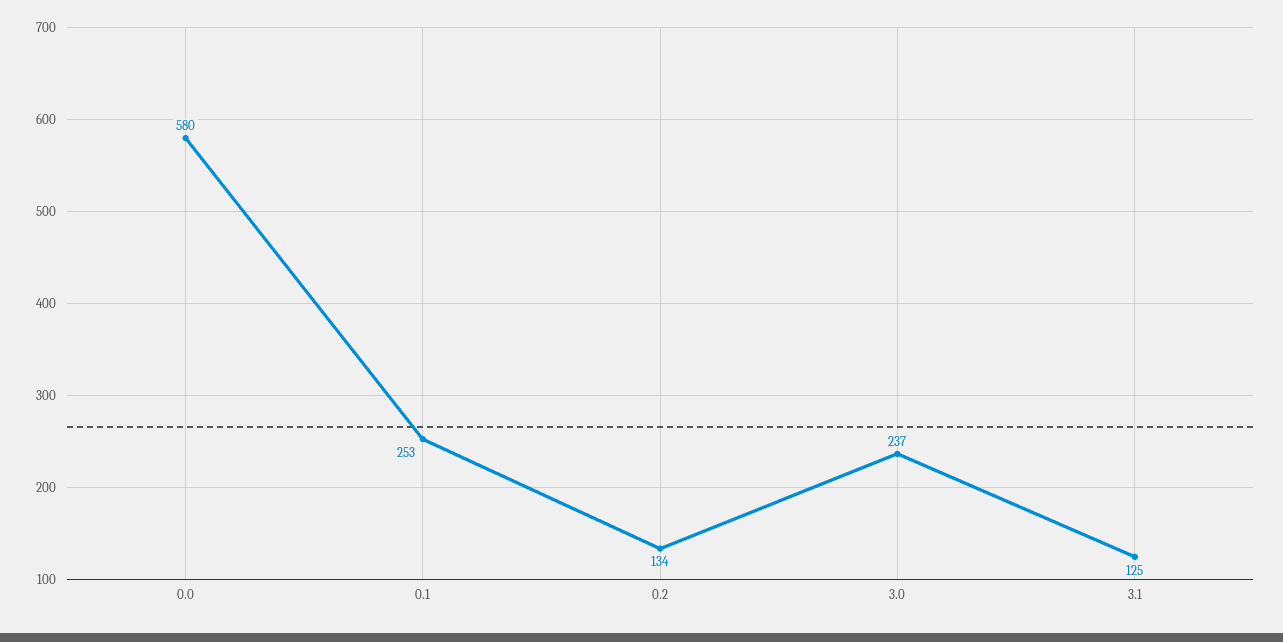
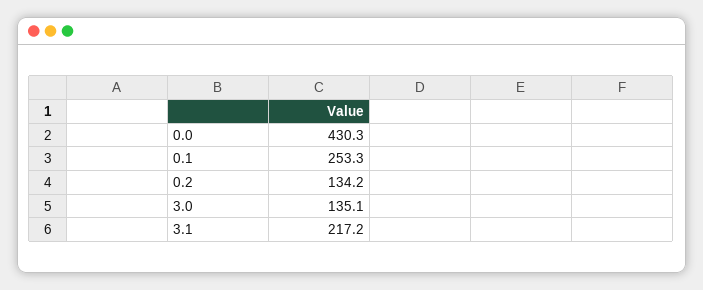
0.0: 580 -> 430.3
3.0: 237 -> 135.1
3.1: 125 -> 217.2

